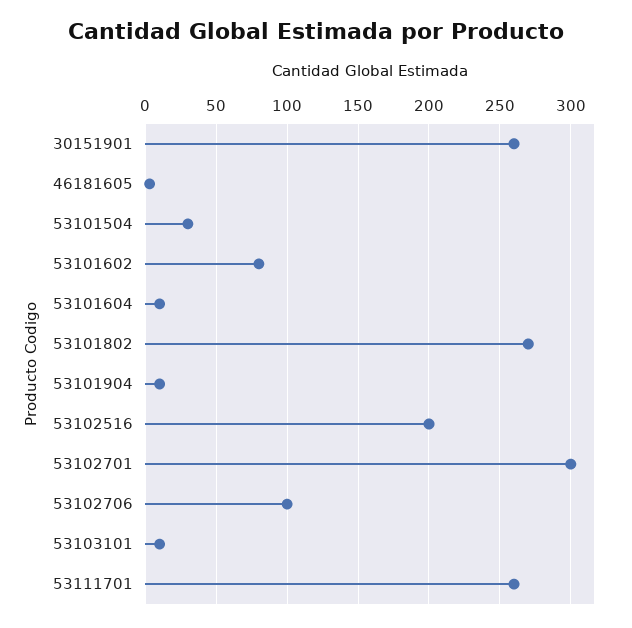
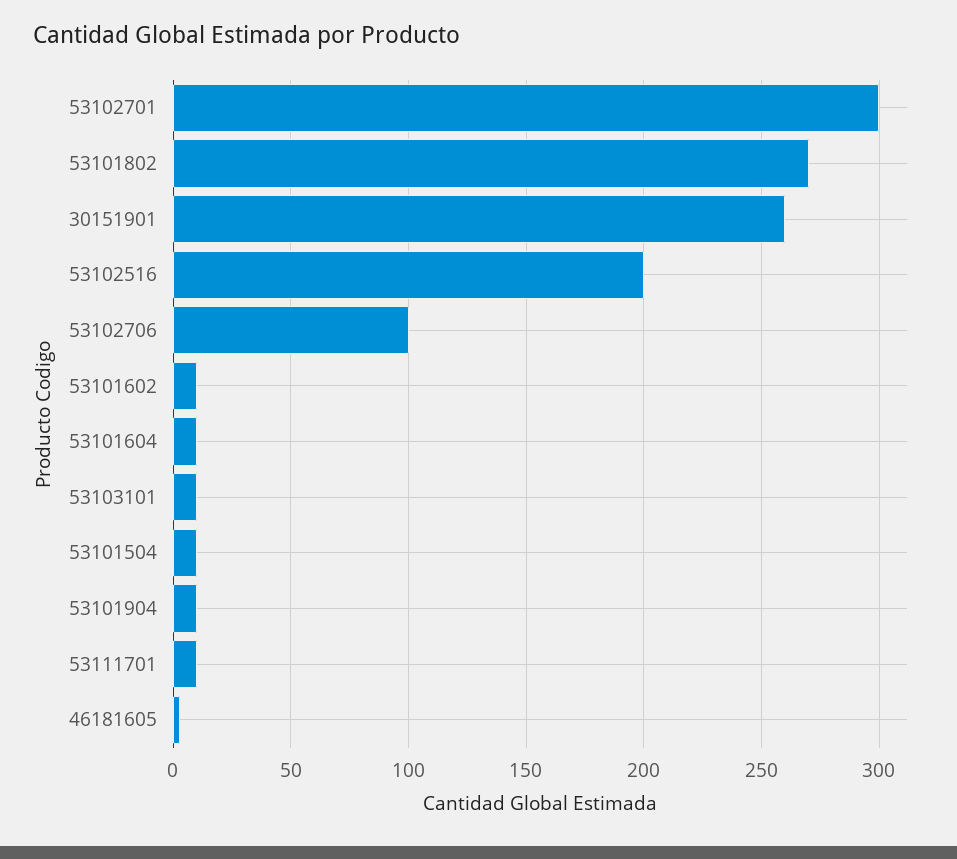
53101504: 30 -> 10
53101602: 80 -> 10
53111701: 260 -> 10

